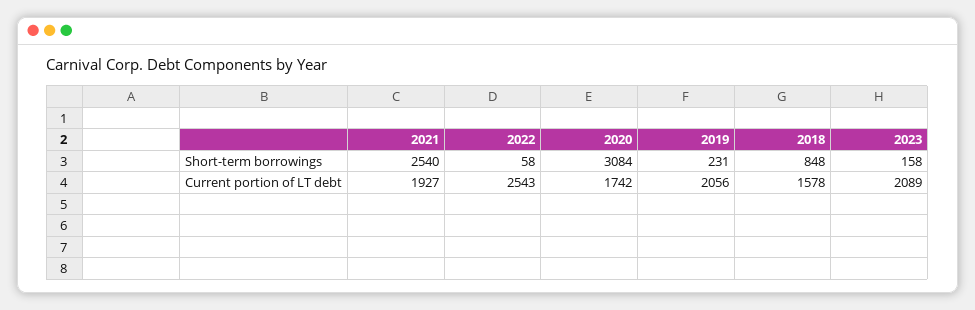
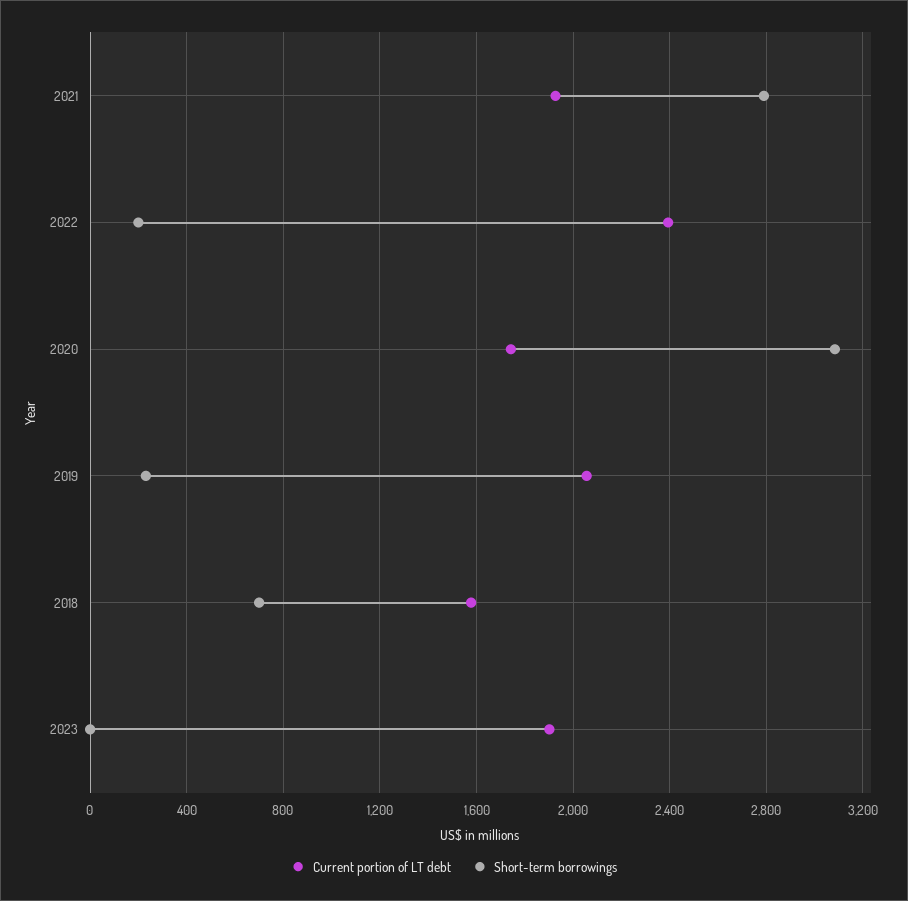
Short-term borrowings, 2021: 2540 -> 2800
Short-term borrowings, 2022: 58 -> 200
Short-term borrowings, 2018: 848 -> 700
Short-term borrowings, 2023: 158 -> 0
Current portion of LT debt, 2022: 2543 -> 2400
Current portion of LT debt, 2023: 2089 -> 1900

